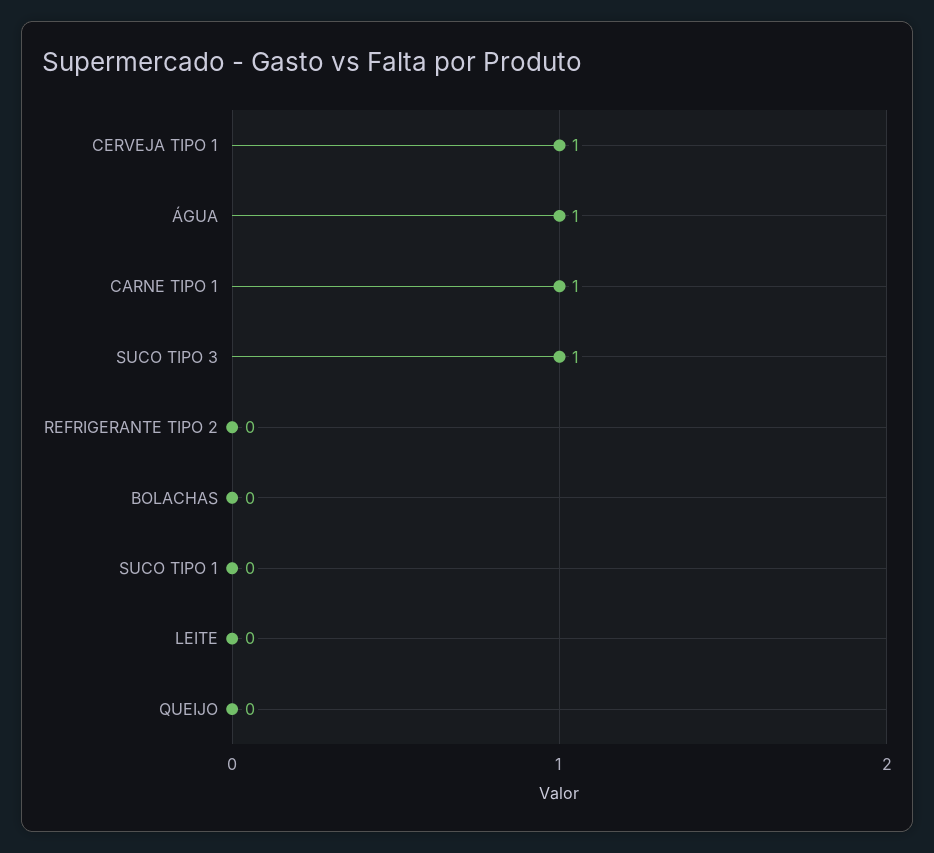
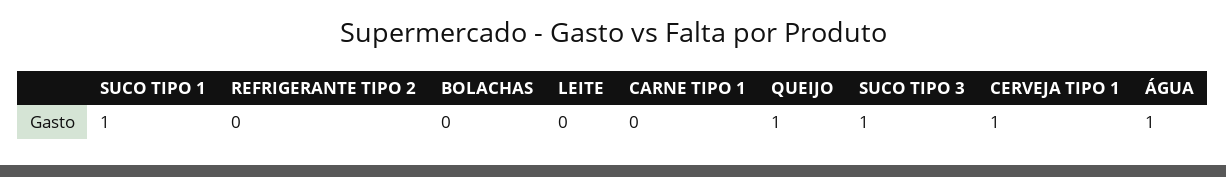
CARNE TIPO 1: 1 -> 0
SUCO TIPO 1: 0 -> 1
QUEIJO: 0 -> 1

